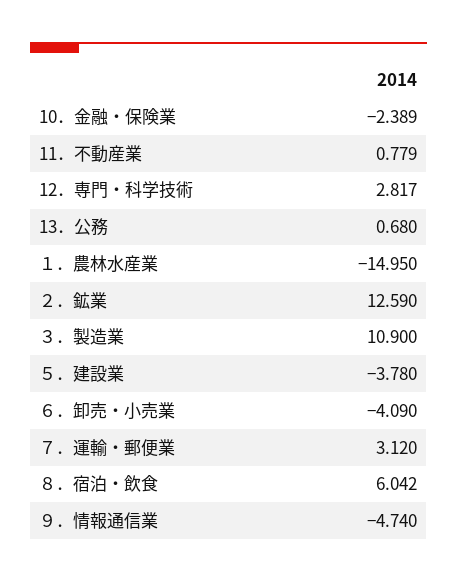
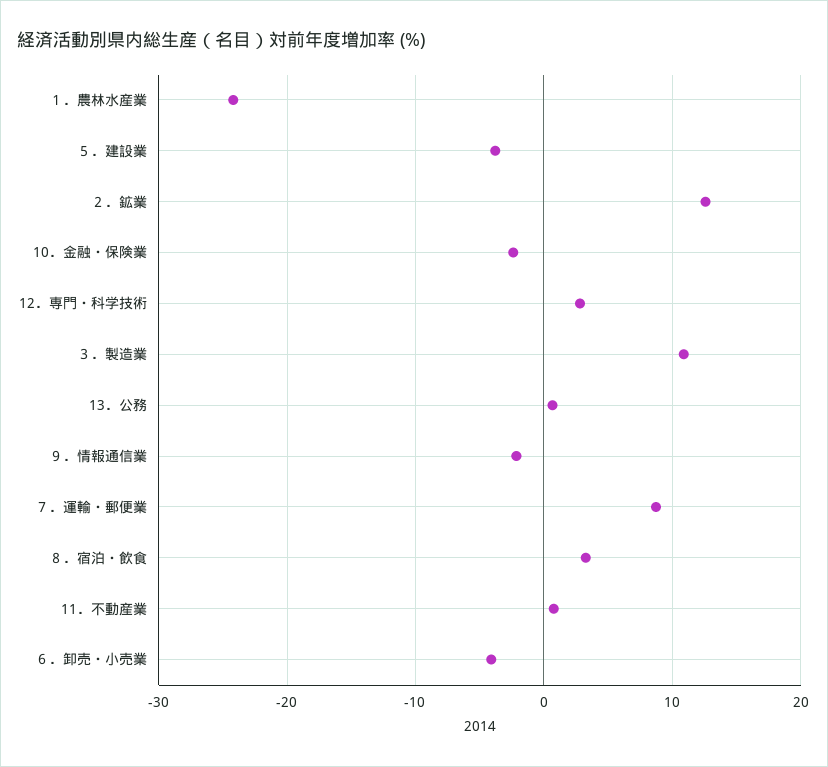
１．農林水産業: -14.95 -> -24
７．運輸・郵便業: 3.12 -> 9
８．宿泊・飲食: 6.042 -> 3
９．情報通信業: -4.74 -> -2

